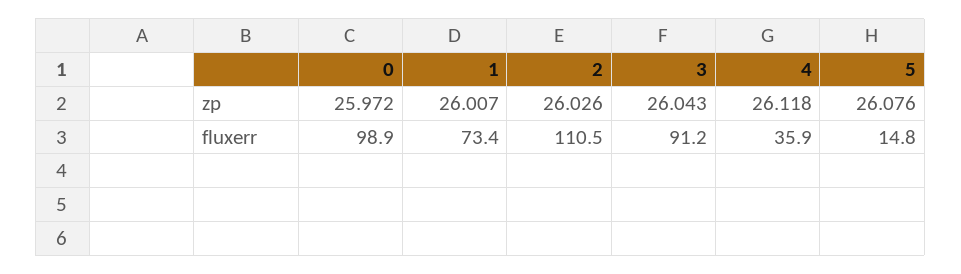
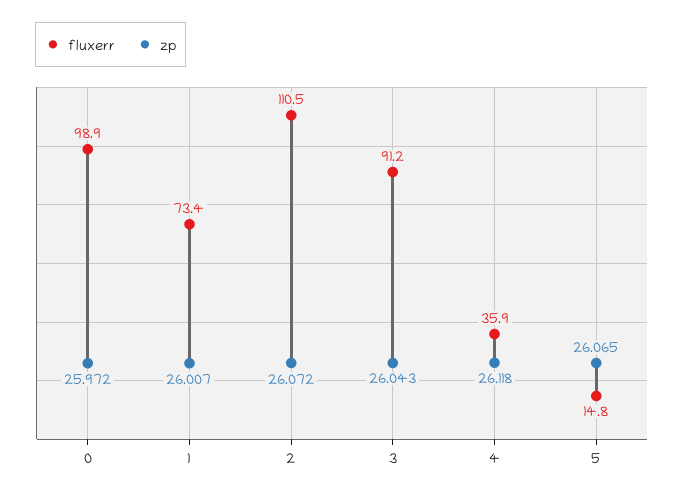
zp, 2: 26.026 -> 26.072
zp, 5: 26.076 -> 26.065

